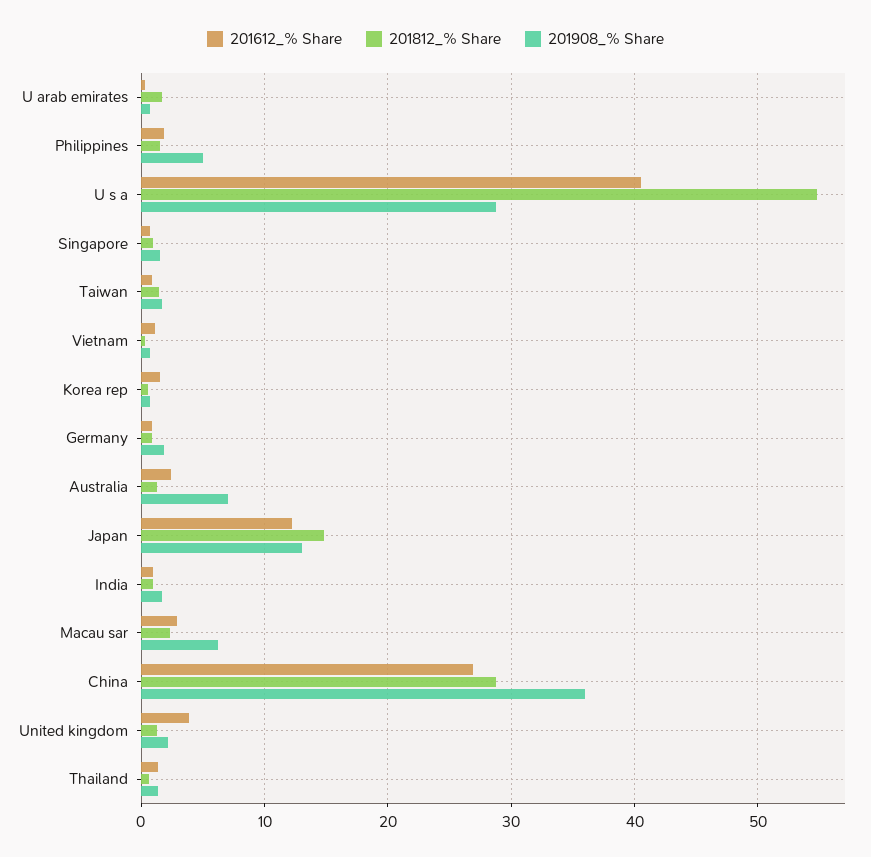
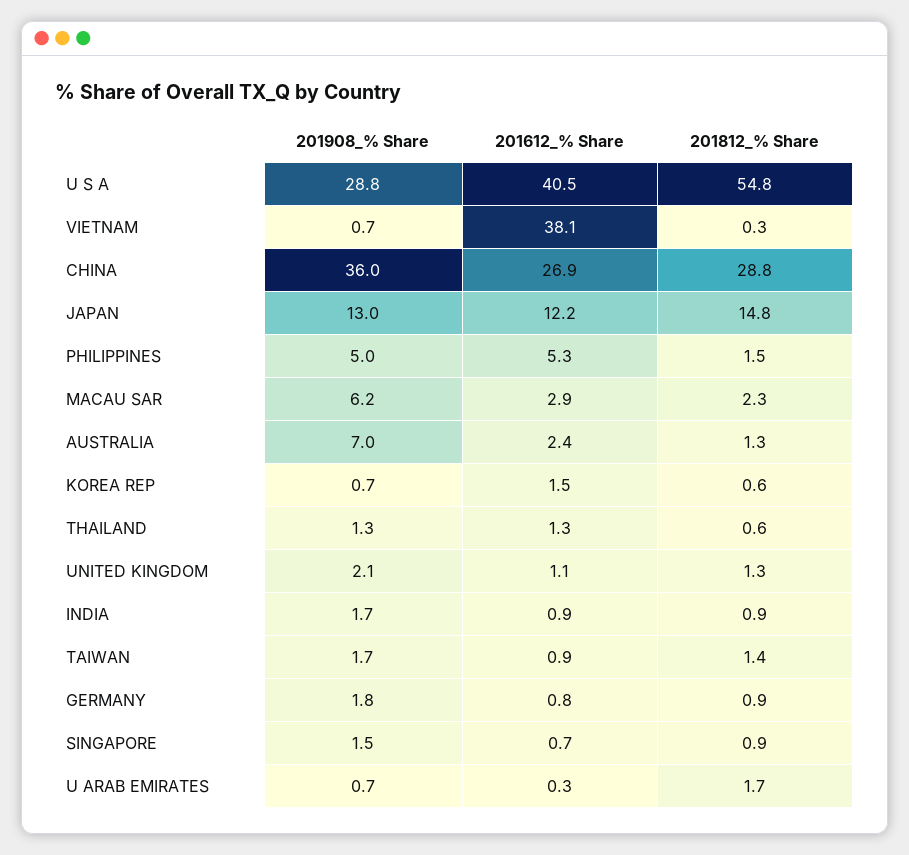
201612_% Share, Philippines: 2 -> 5.3
201612_% Share, Vietnam: 1 -> 38.1
201612_% Share, United kingdom: 4 -> 1.1

